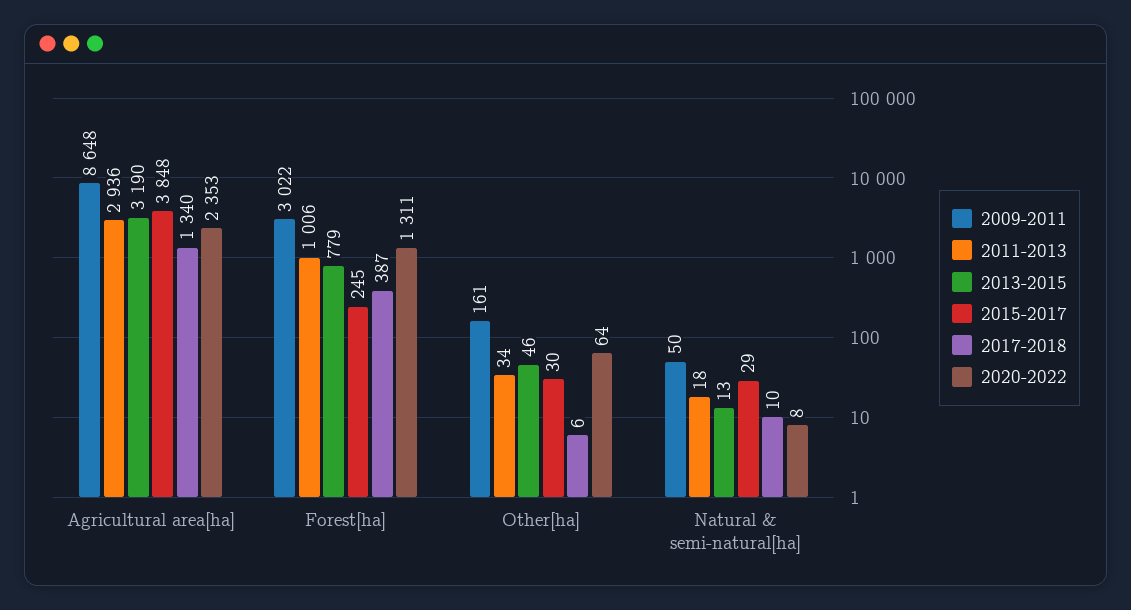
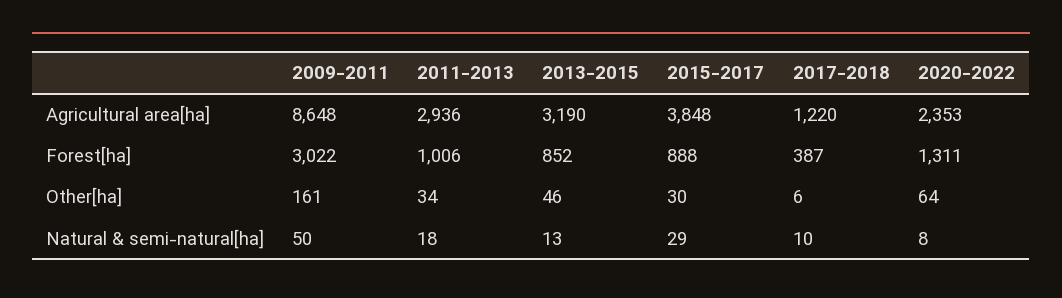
2017-2018, Agricultural area[ha]: 1340 -> 1220
2013-2015, Forest[ha]: 779 -> 852
2015-2017, Forest[ha]: 245 -> 888

